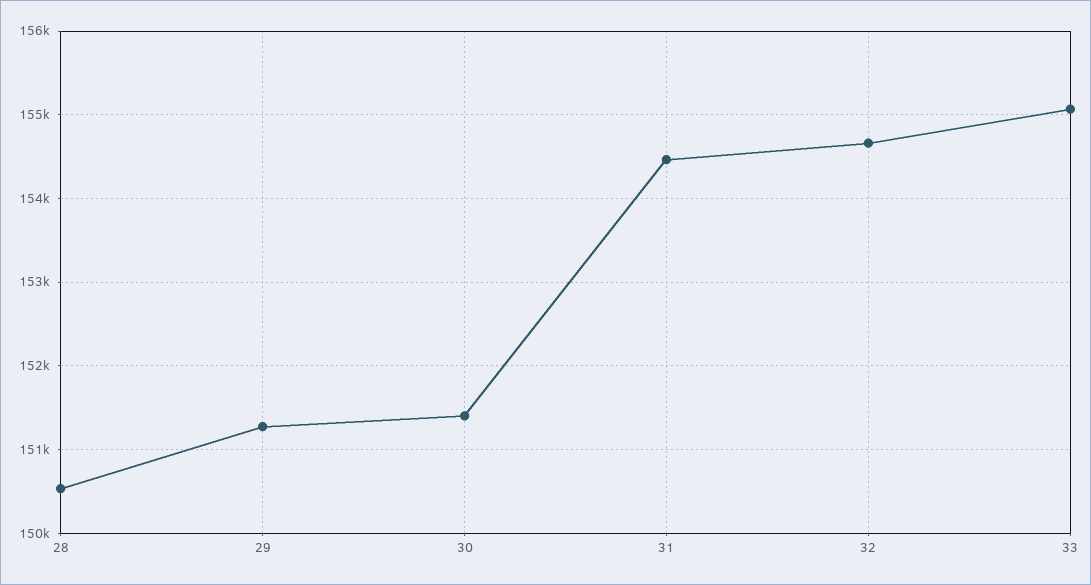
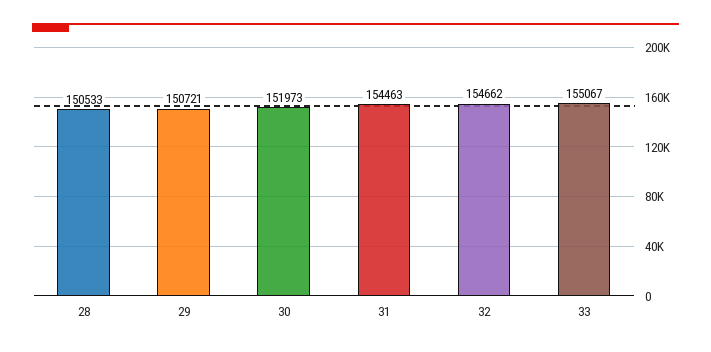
29: 151300 -> 150721
30: 151400 -> 151973

